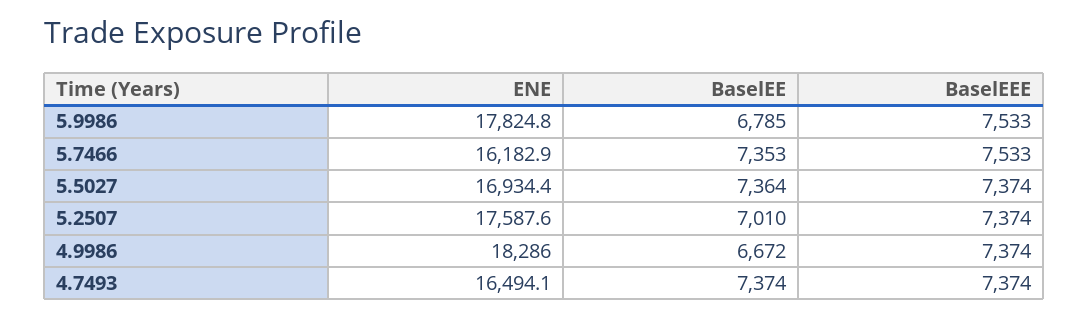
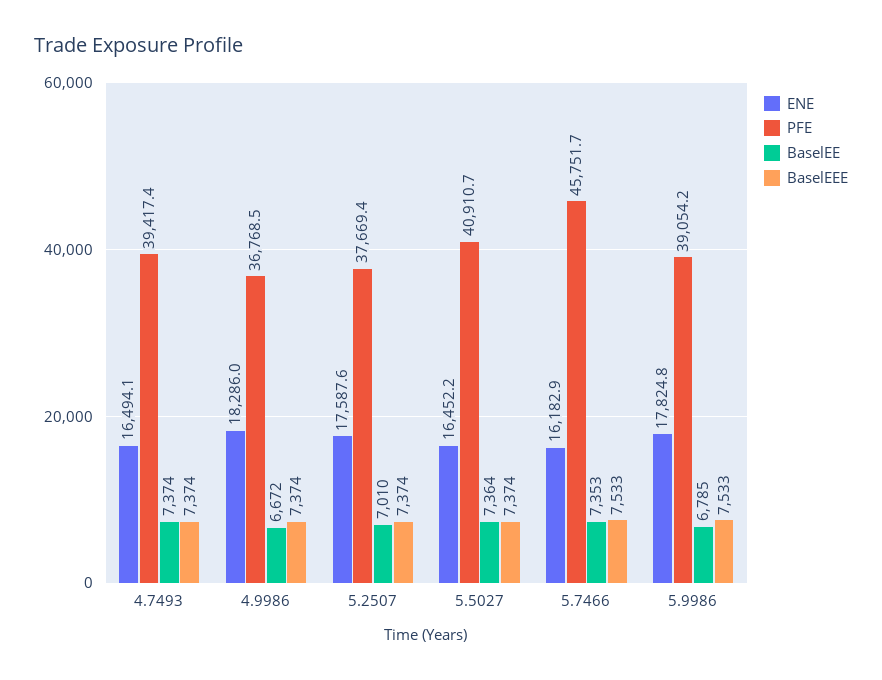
ENE, 5.5027: 16934.4 -> 16452.2
PFE, 4.7493: none -> 39417.4
PFE, 4.9986: none -> 36768.5
PFE, 5.2507: none -> 37669.4
PFE, 5.5027: none -> 40910.7
PFE, 5.7466: none -> 45751.7
PFE, 5.9986: none -> 39054.2

